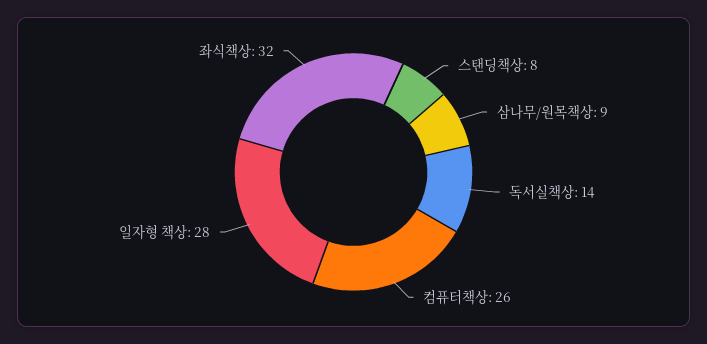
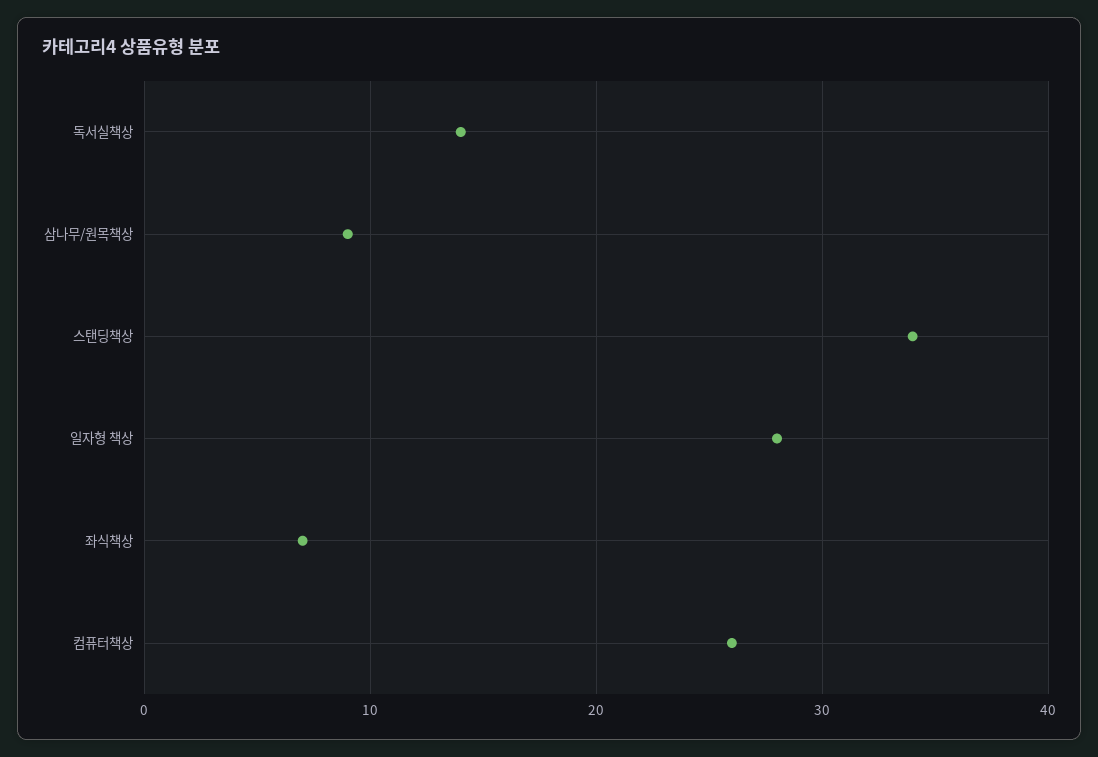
스탠딩책상: 8 -> 34
좌식책상: 32 -> 7

